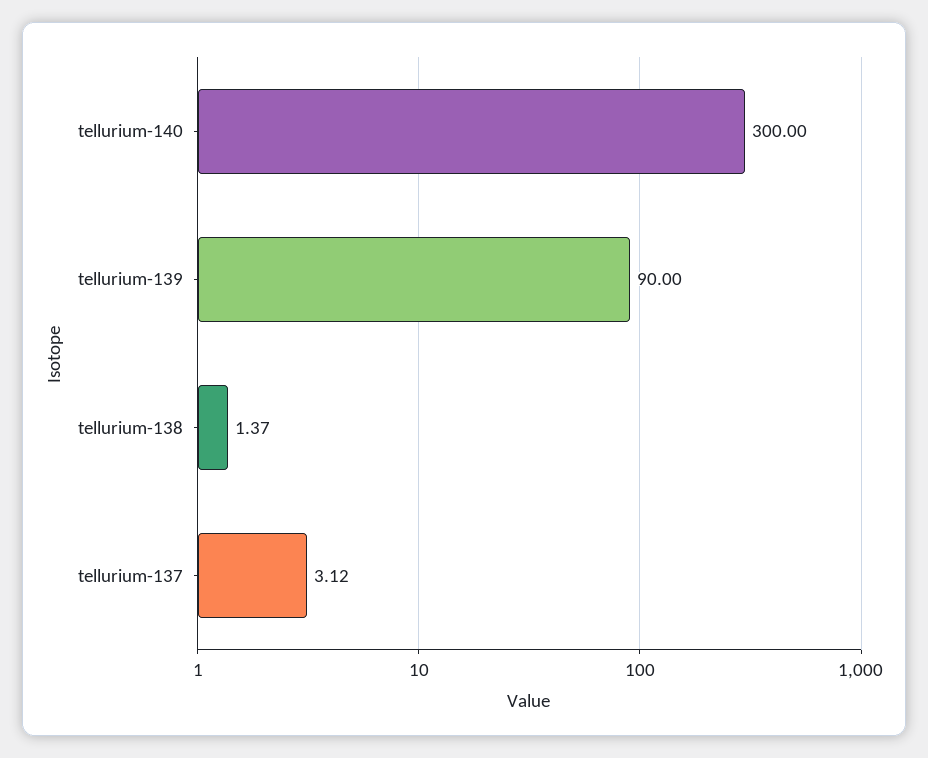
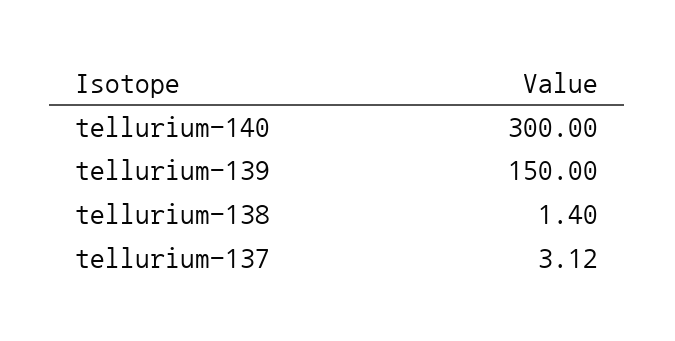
tellurium-139: 90 -> 150
tellurium-138: 1.37 -> 1.4

